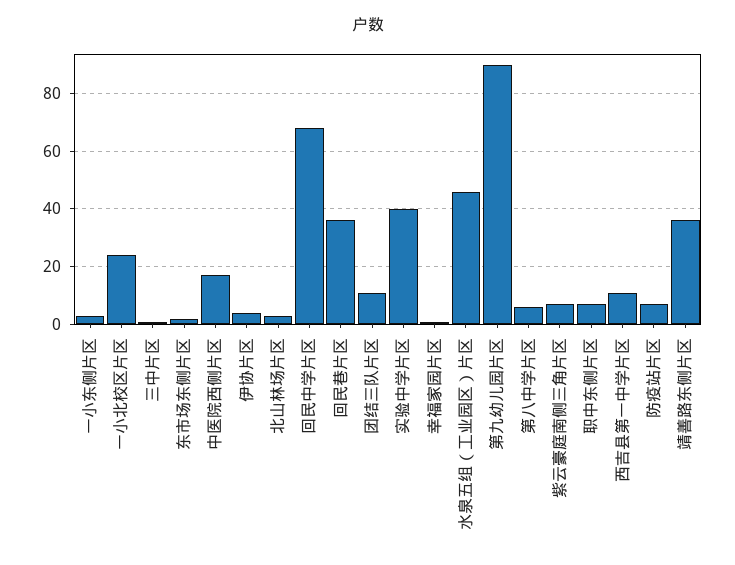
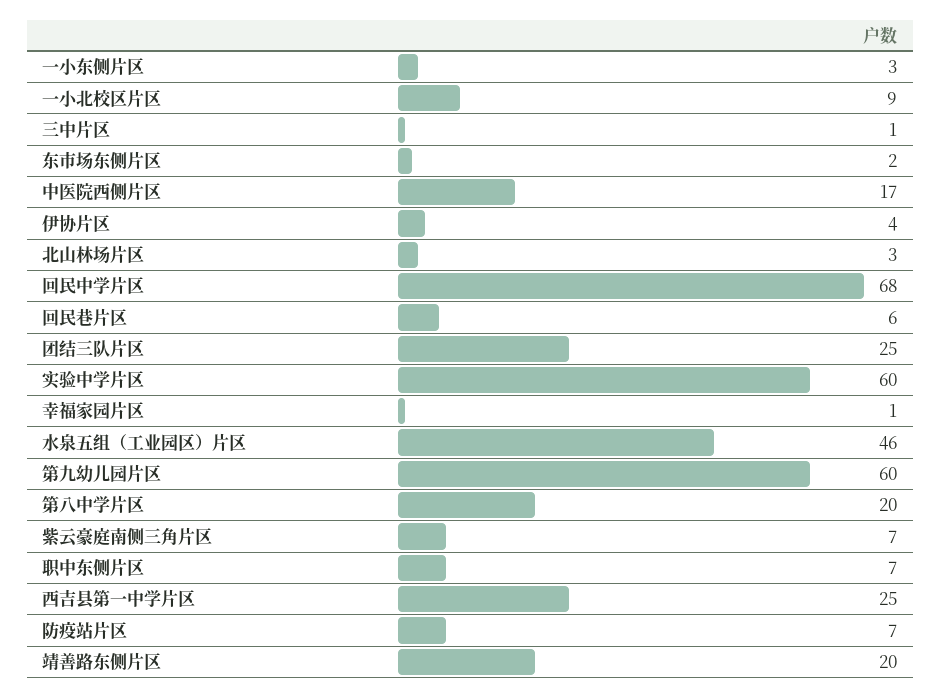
一小北校区片区: 25 -> 9
回民巷片区: 35 -> 6
团结三队片区: 10 -> 25
实验中学片区: 40 -> 60
第九幼儿园片区: 90 -> 60
第八中学片区: 5 -> 20
西吉县第一中学片区: 10 -> 25
靖善路东侧片区: 35 -> 20

